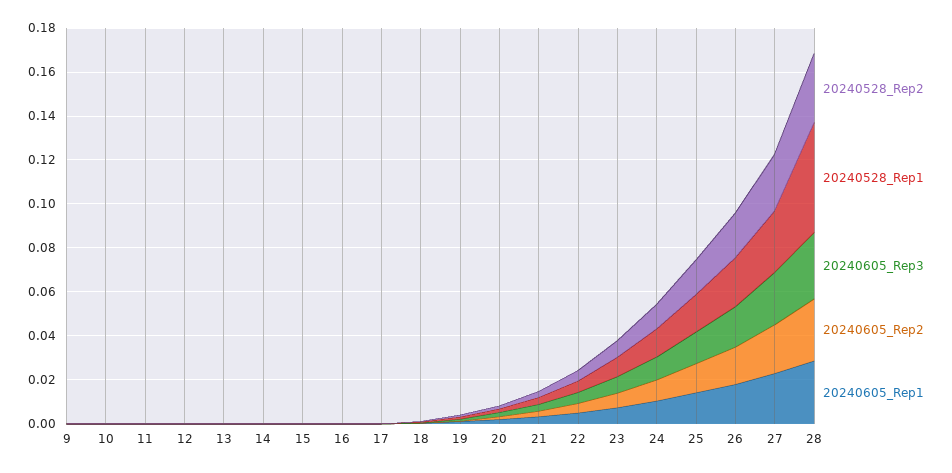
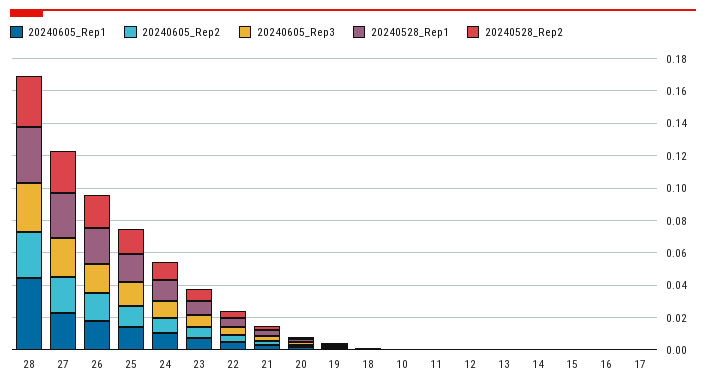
20240528_Rep2, 9: 0 -> none
20240528_Rep1, 9: 0 -> none
20240605_Rep3, 9: 0 -> none
20240605_Rep2, 9: 0 -> none
20240605_Rep1, 9: 0 -> none
20240528_Rep1, 28: 0.05 -> 0.035
20240605_Rep1, 28: 0.03 -> 0.045

